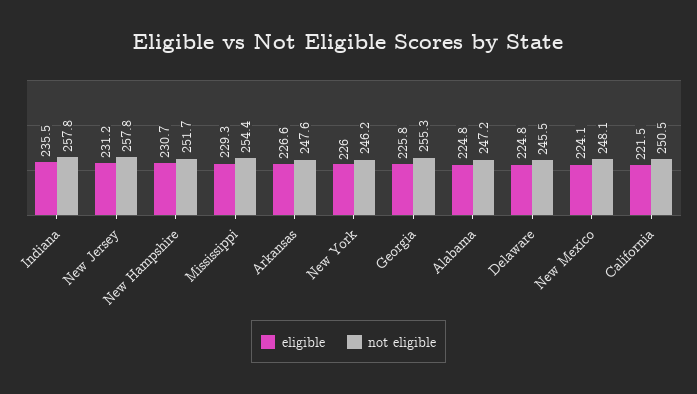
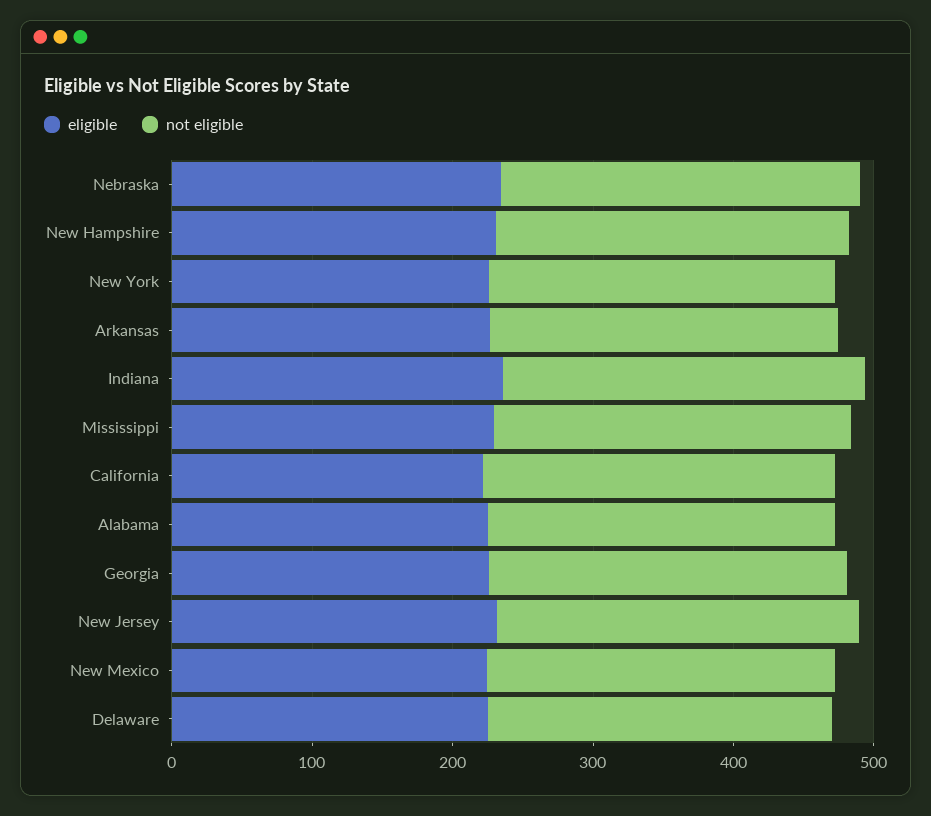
eligible, Nebraska: none -> 240
not eligible, Nebraska: none -> 260

